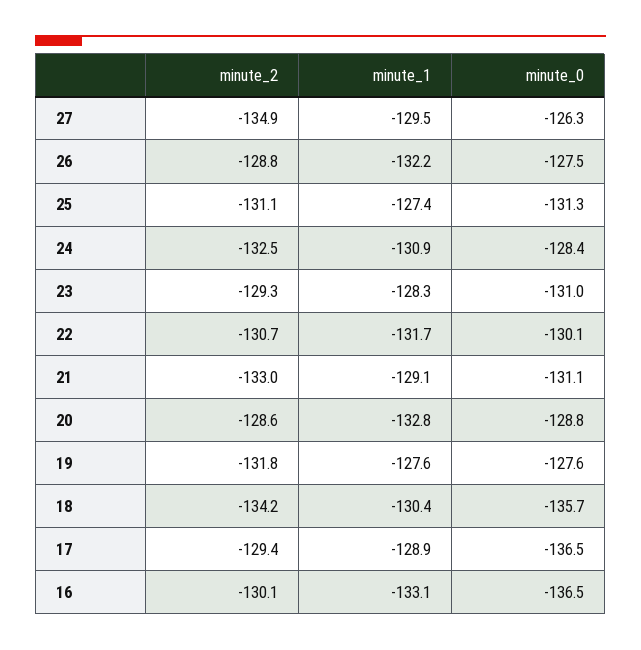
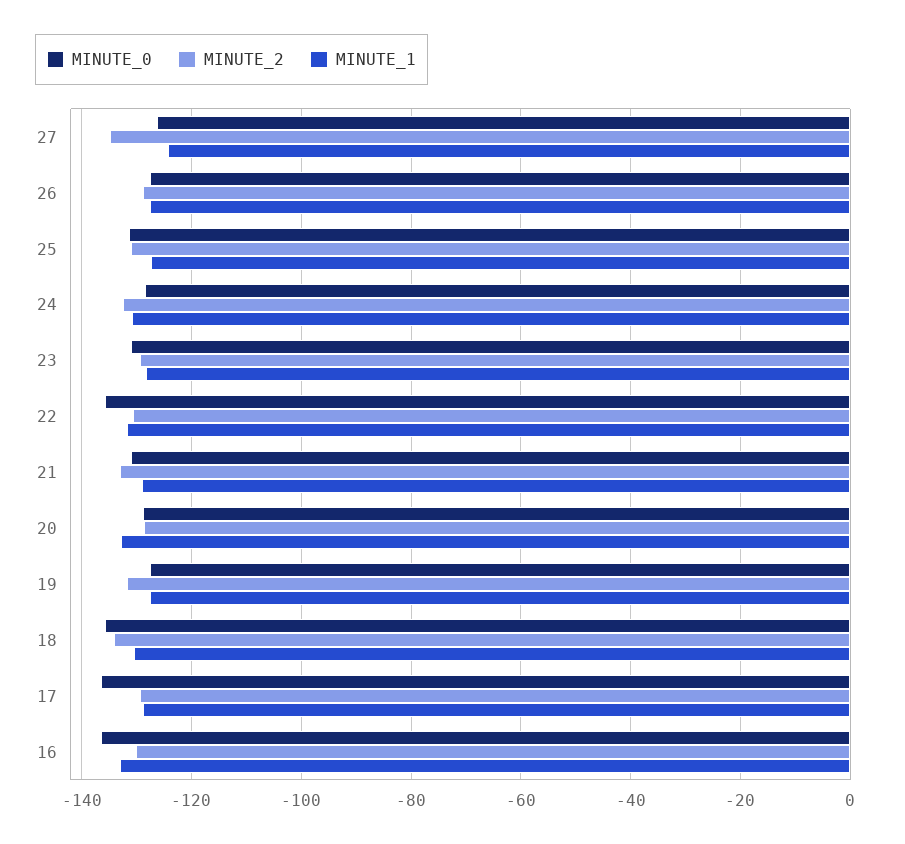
minute_1, 27: -129.5 -> -124
minute_1, 26: -132.2 -> -128
minute_0, 22: -130.1 -> -136

